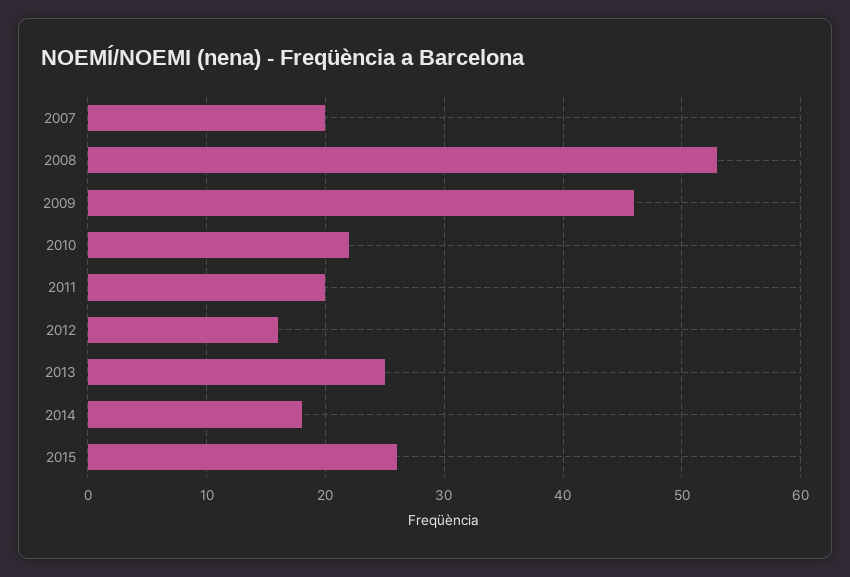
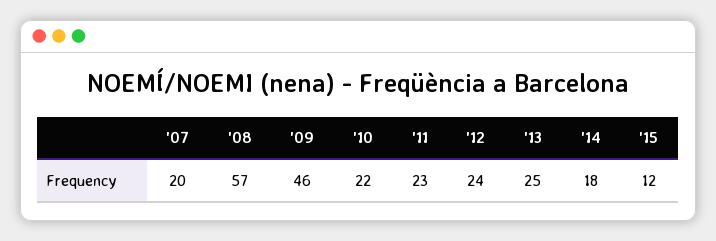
2008: 53 -> 57
2011: 20 -> 23
2012: 16 -> 24
2015: 26 -> 12

